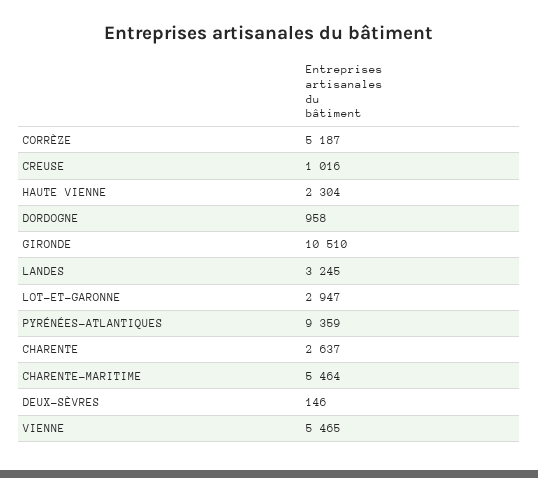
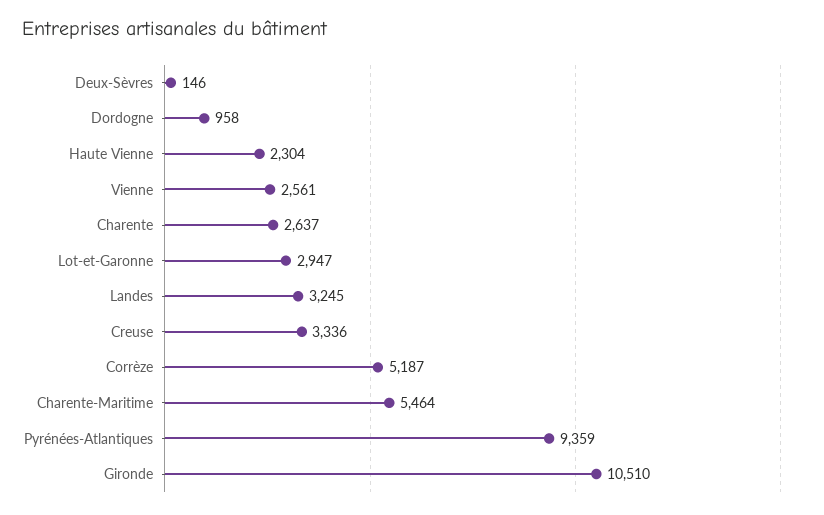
CREUSE: 1016 -> 3336
VIENNE: 5465 -> 2561

